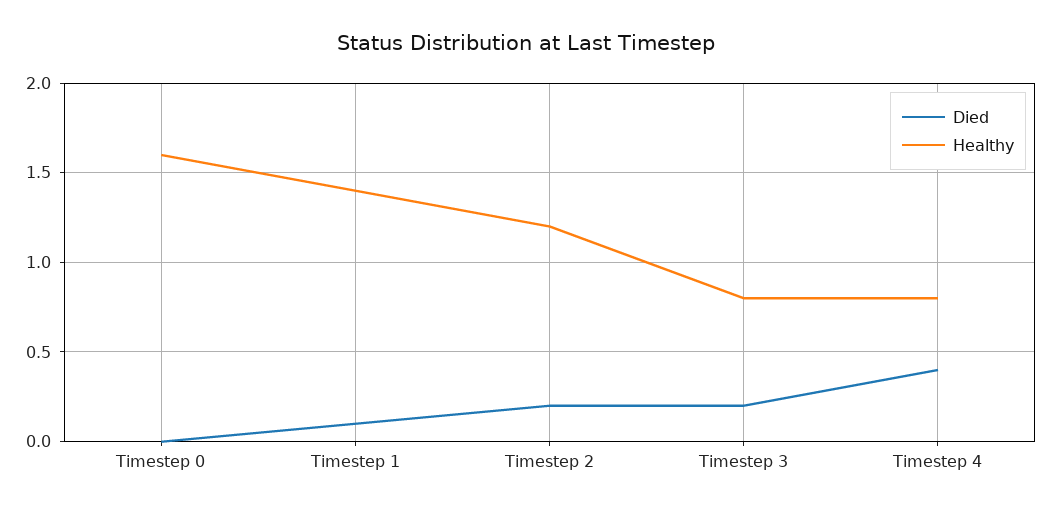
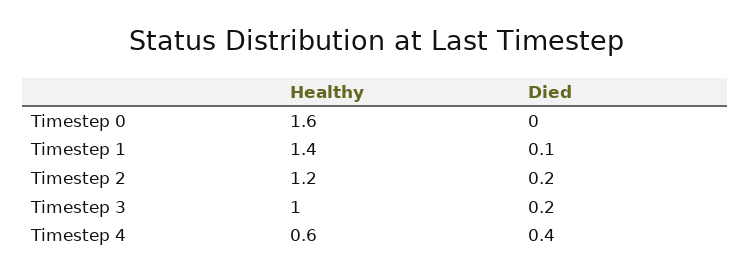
Healthy, Timestep 3: 0.8 -> 1
Healthy, Timestep 4: 0.8 -> 0.6

